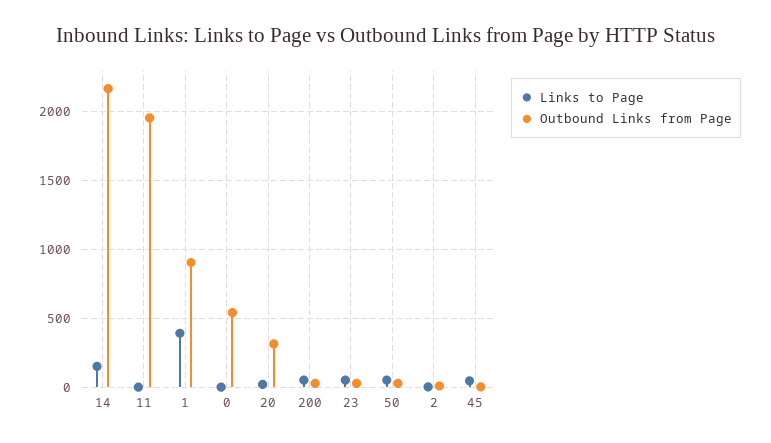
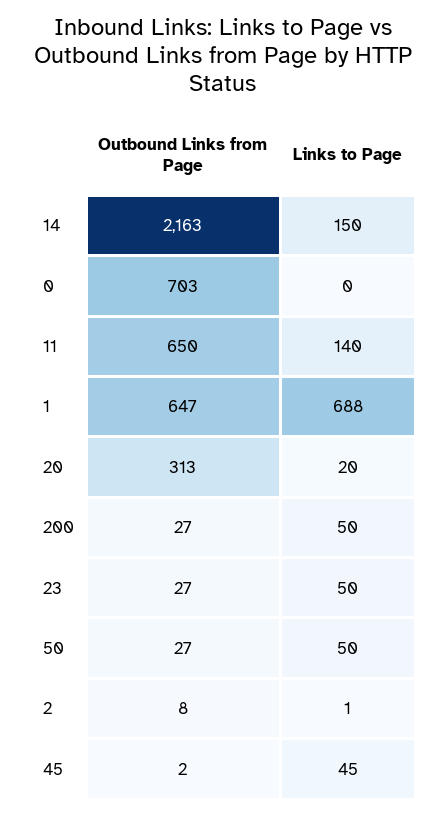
Links to Page, 11: 0 -> 140
Outbound Links from Page, 11: 1950 -> 650
Links to Page, 1: 400 -> 688
Outbound Links from Page, 1: 900 -> 647
Outbound Links from Page, 0: 550 -> 703

